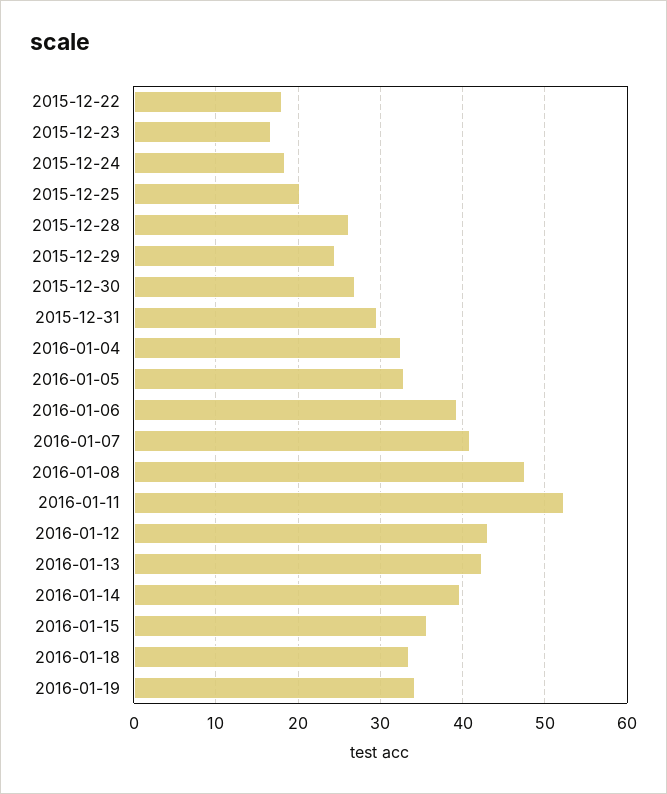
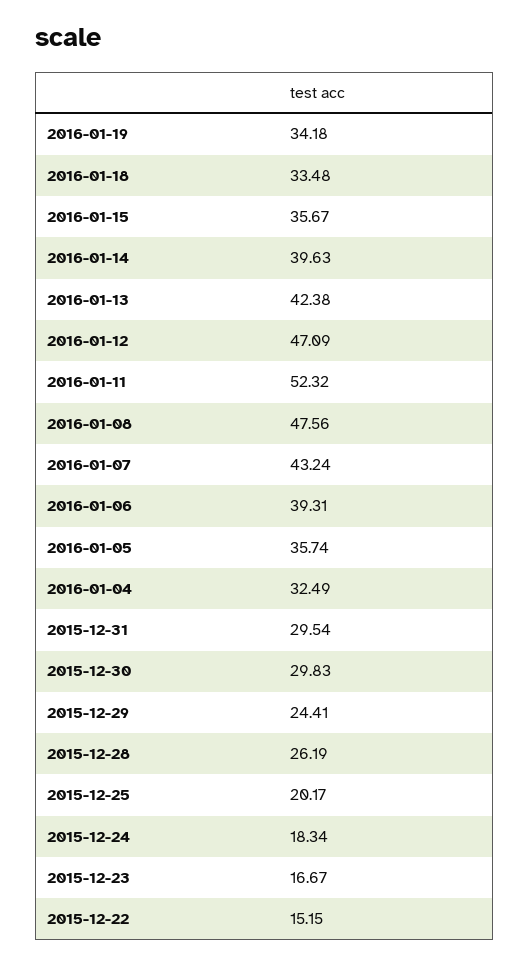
2015-12-22: 18 -> 15.15
2015-12-30: 27 -> 29.83
2016-01-05: 33 -> 35.74
2016-01-07: 41 -> 43.24
2016-01-12: 43 -> 47.09

